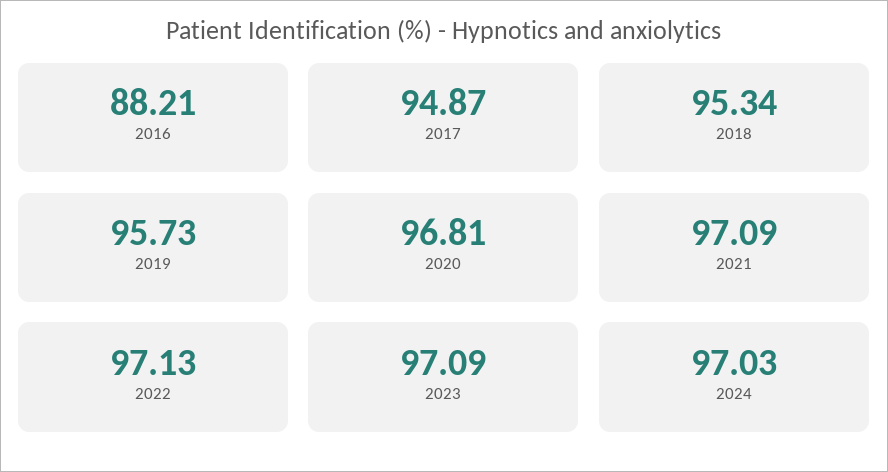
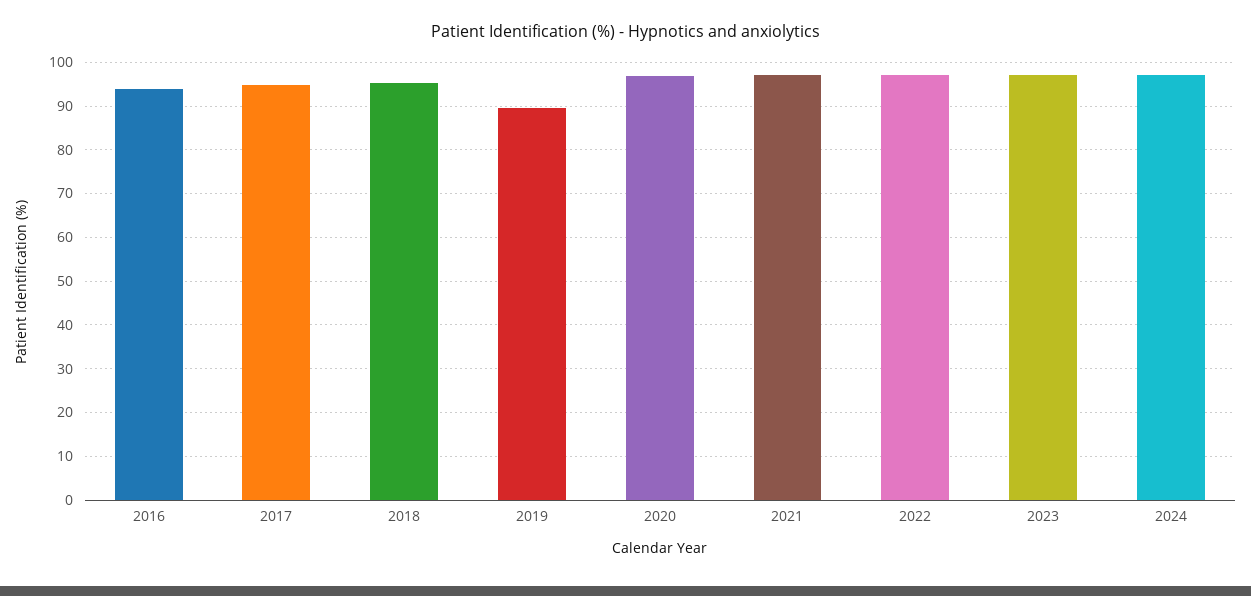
2016: 88.21 -> 94
2019: 95.73 -> 90

